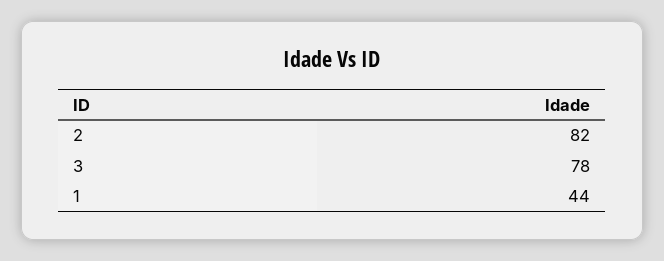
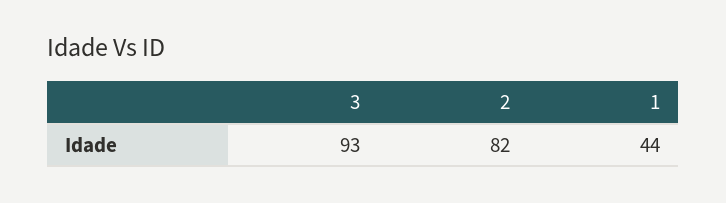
3: 78 -> 93

